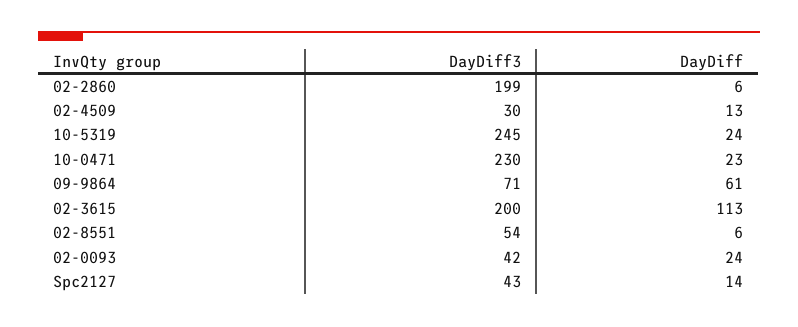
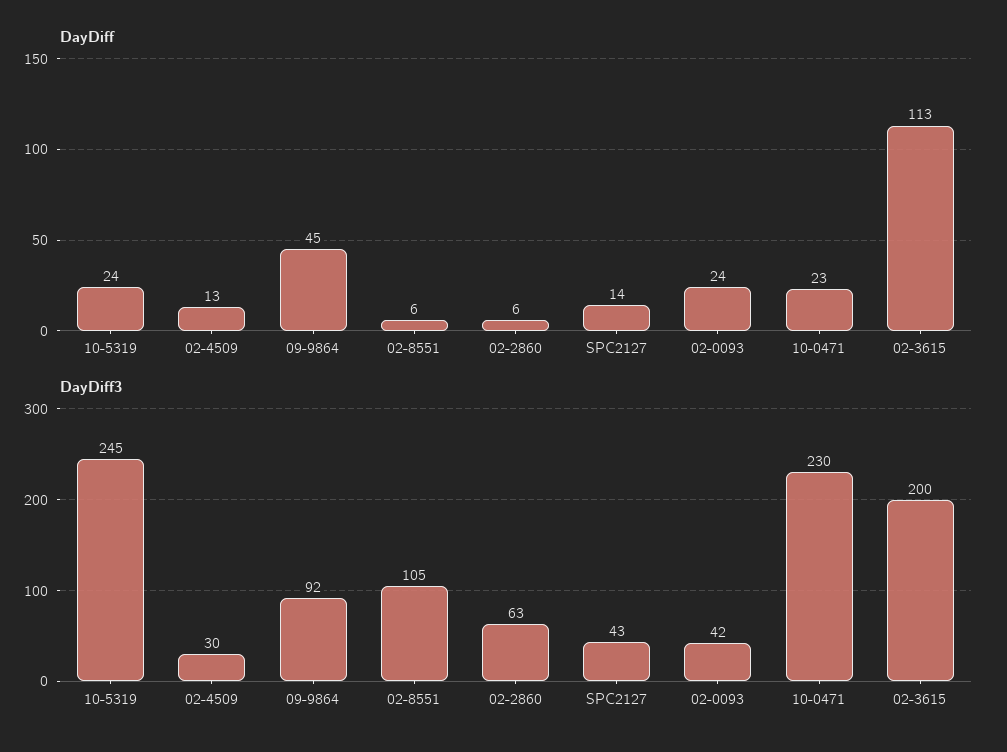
DayDiff3, 02-2860: 199 -> 63
DayDiff3, 09-9864: 71 -> 92
DayDiff, 09-9864: 61 -> 45
DayDiff3, 02-8551: 54 -> 105

